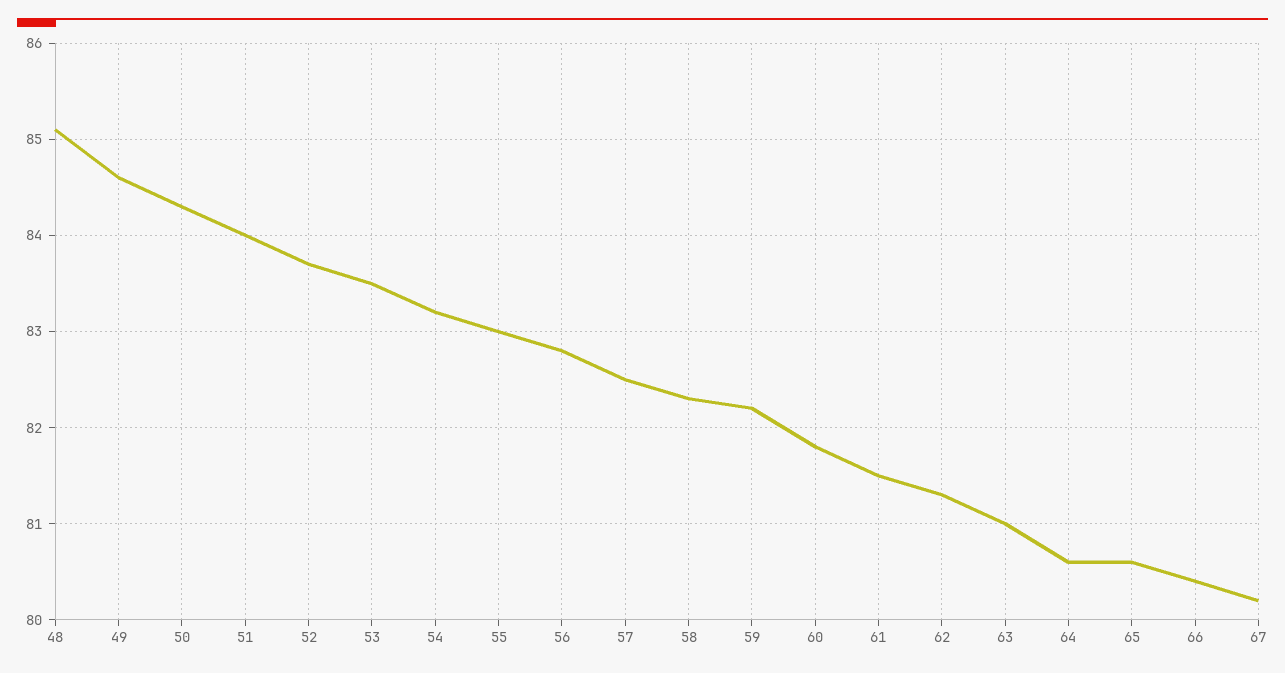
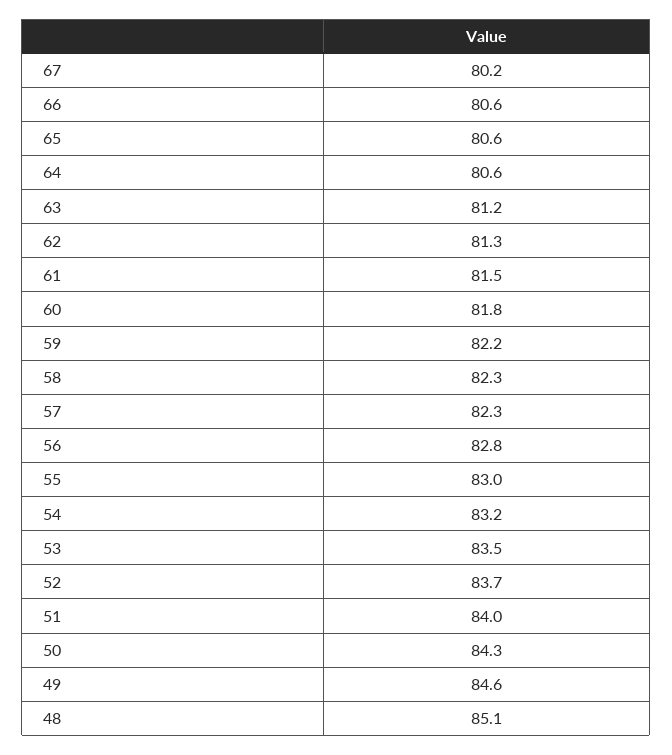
57: 82.5 -> 82.3
63: 81 -> 81.2
66: 80.4 -> 80.6

